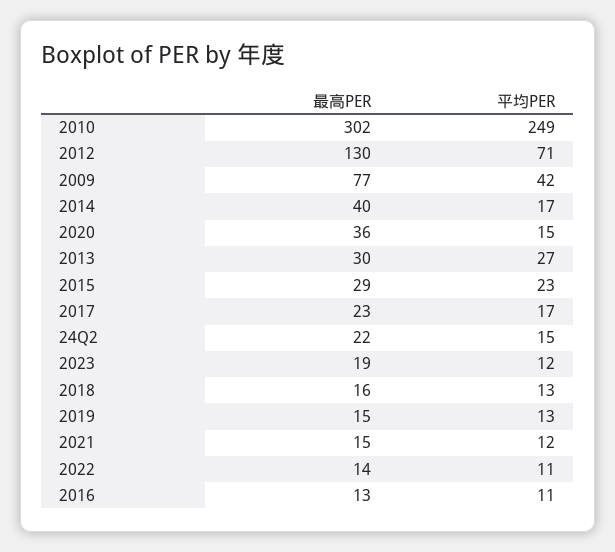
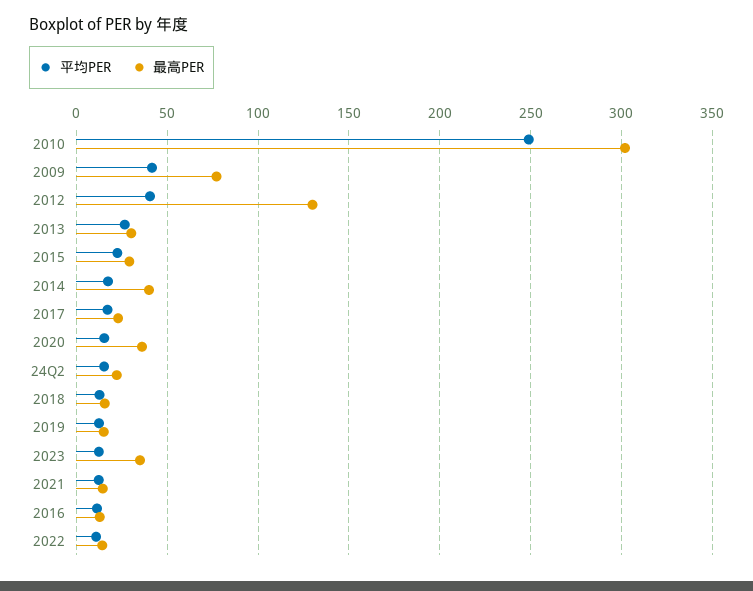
平均PER, 2012: 71 -> 40
最高PER, 2023: 19 -> 35

